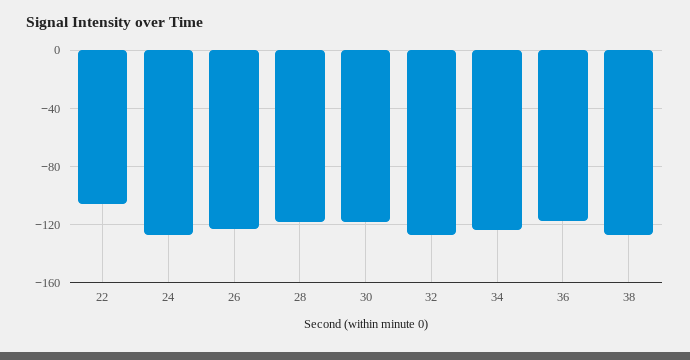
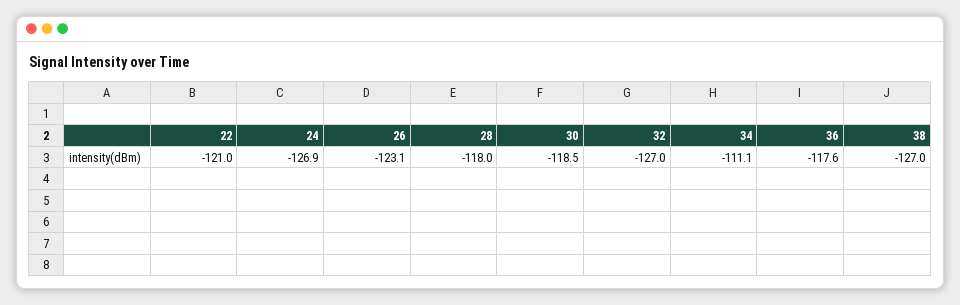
22: -105 -> -121
34: -125 -> -111.1

